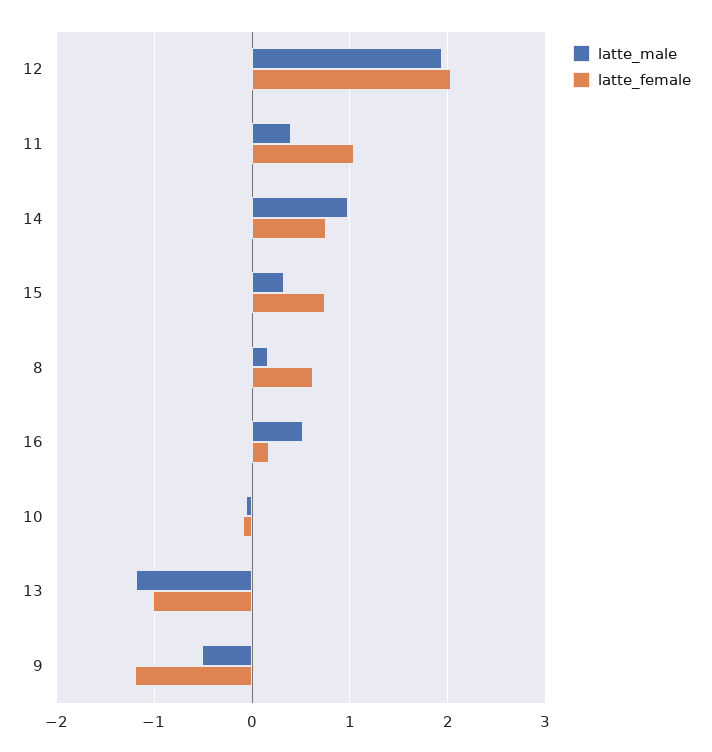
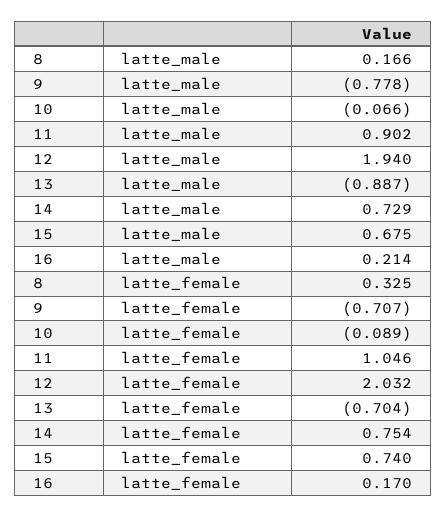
latte_male, 11: 0.4 -> 0.902
latte_male, 14: 1 -> 0.729
latte_male, 15: 0.3 -> 0.675
latte_female, 8: 0.6 -> 0.325
latte_male, 16: 0.5 -> 0.214
latte_male, 13: -1.2 -> -0.887
latte_female, 13: -1 -> -0.704
latte_male, 9: -0.5 -> -0.778
latte_female, 9: -1.2 -> -0.707

